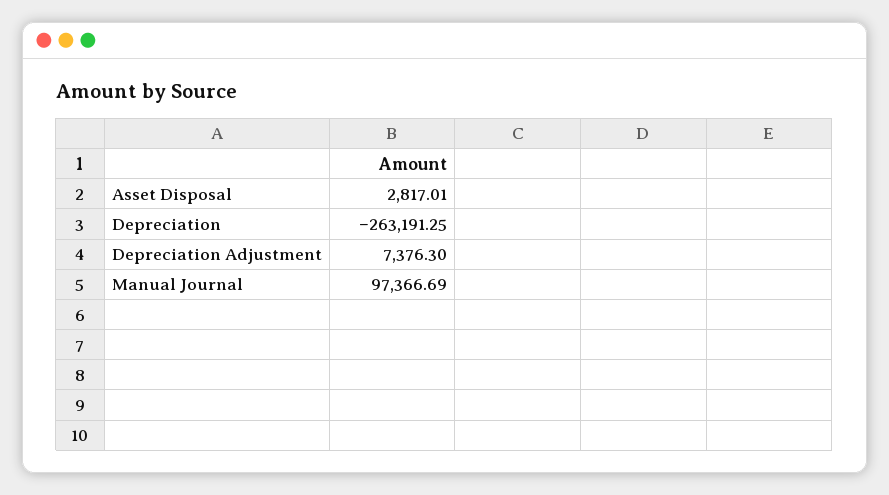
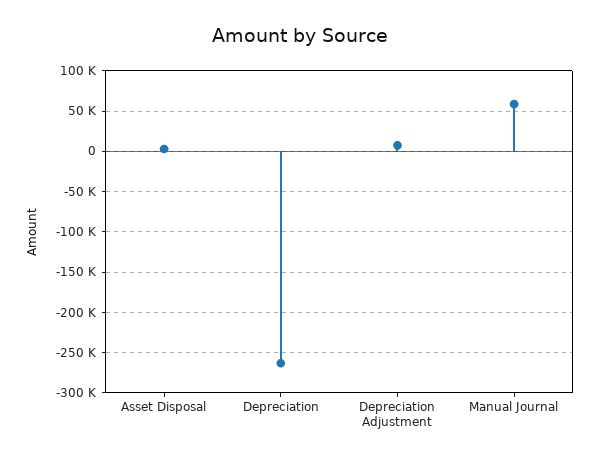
Manual Journal: 97366.69 -> 60000

